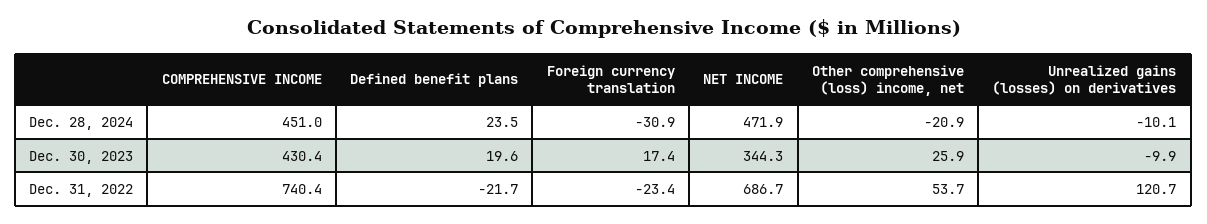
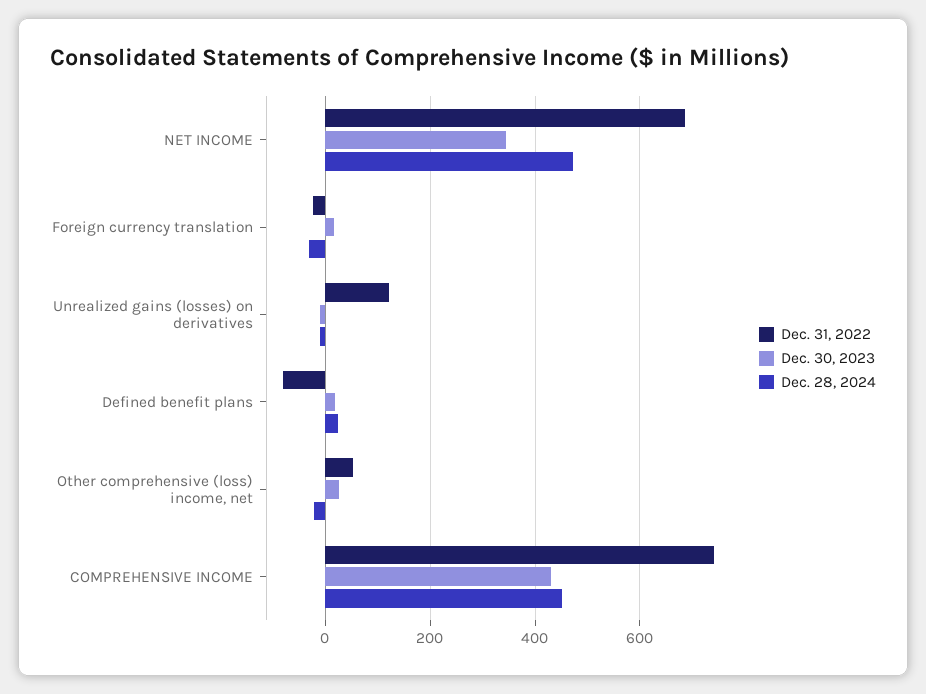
Dec. 31, 2022, Defined benefit plans: -21.7 -> -80

